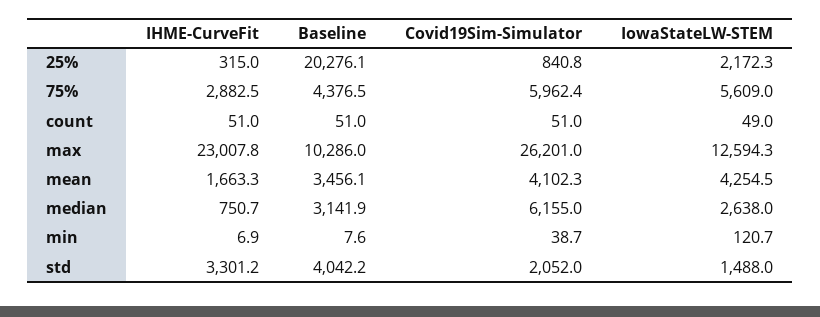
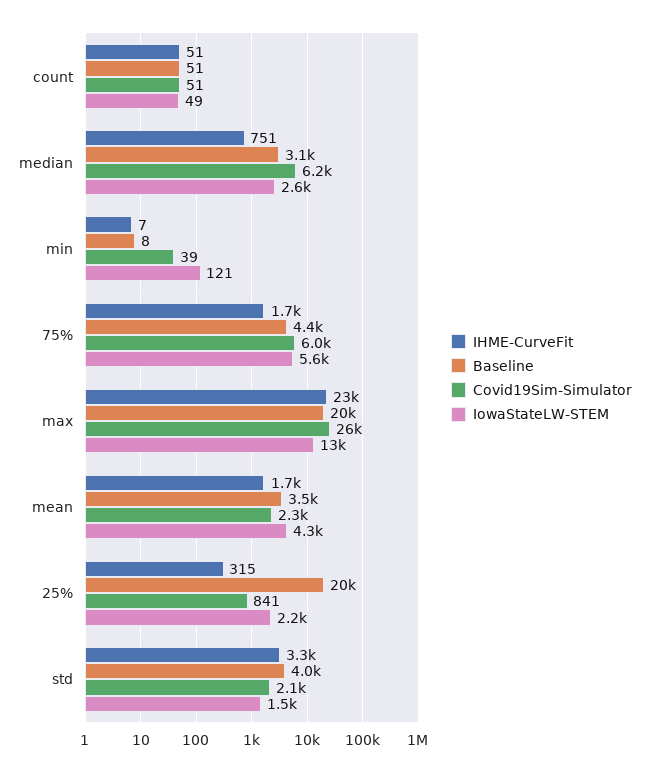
IHME-CurveFit, 75%: 2882.5 -> 1700
Baseline, max: 10286 -> 20000
Covid19Sim-Simulator, mean: 4102.3 -> 2300

